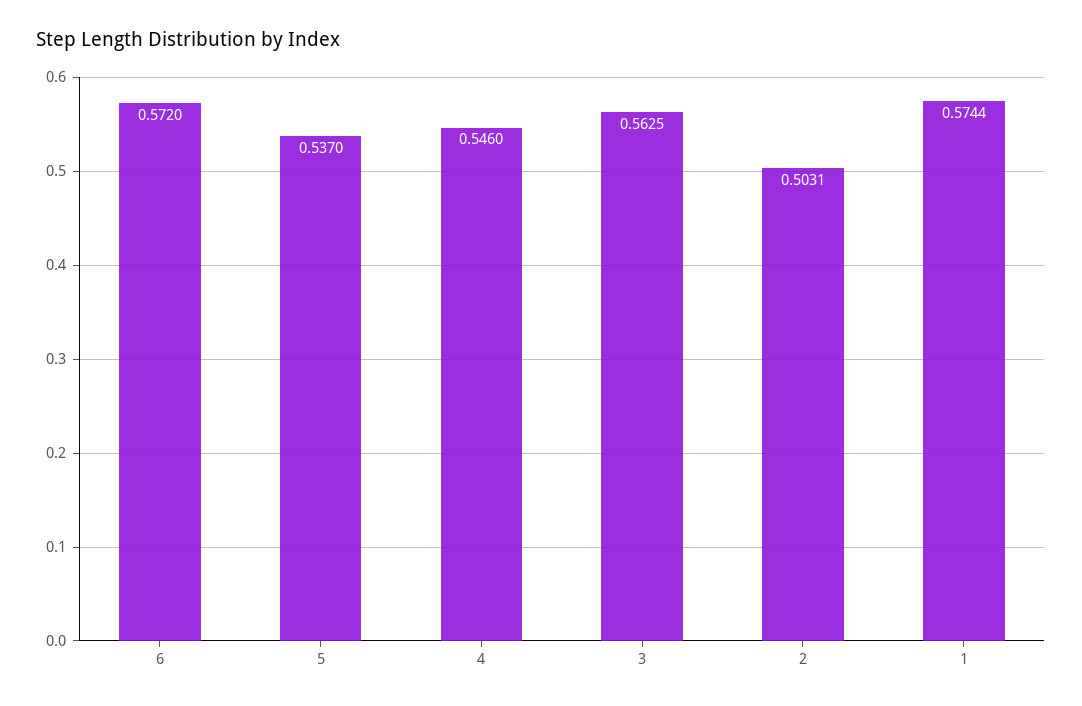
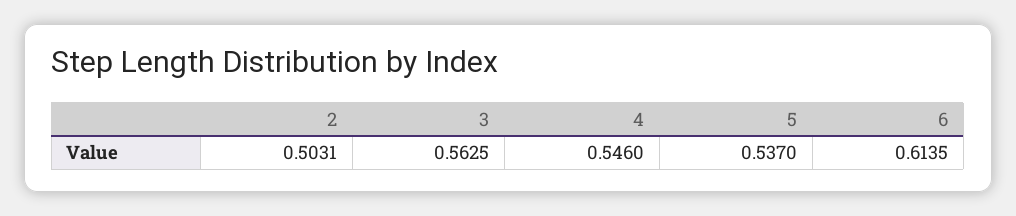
6: 0.572 -> 0.6135
1: 0.5744 -> none

